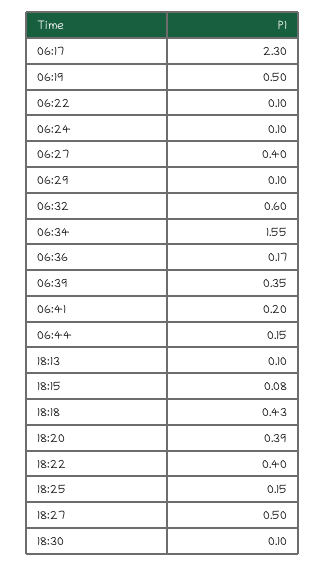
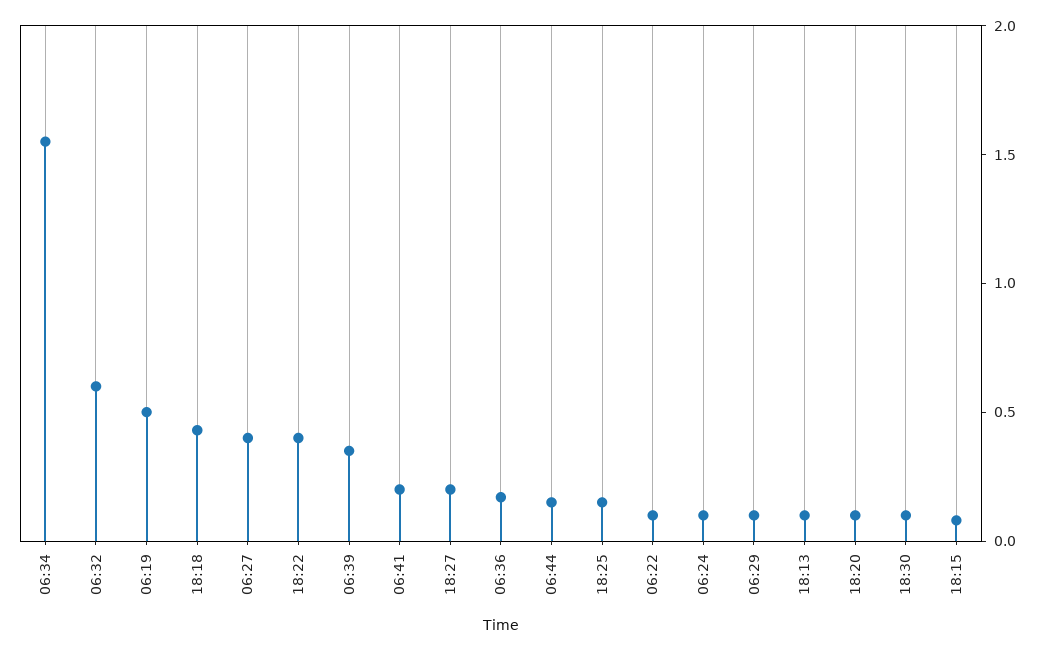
06:17: 2.3 -> none
18:20: 0.39 -> 0.1
18:27: 0.5 -> 0.2

